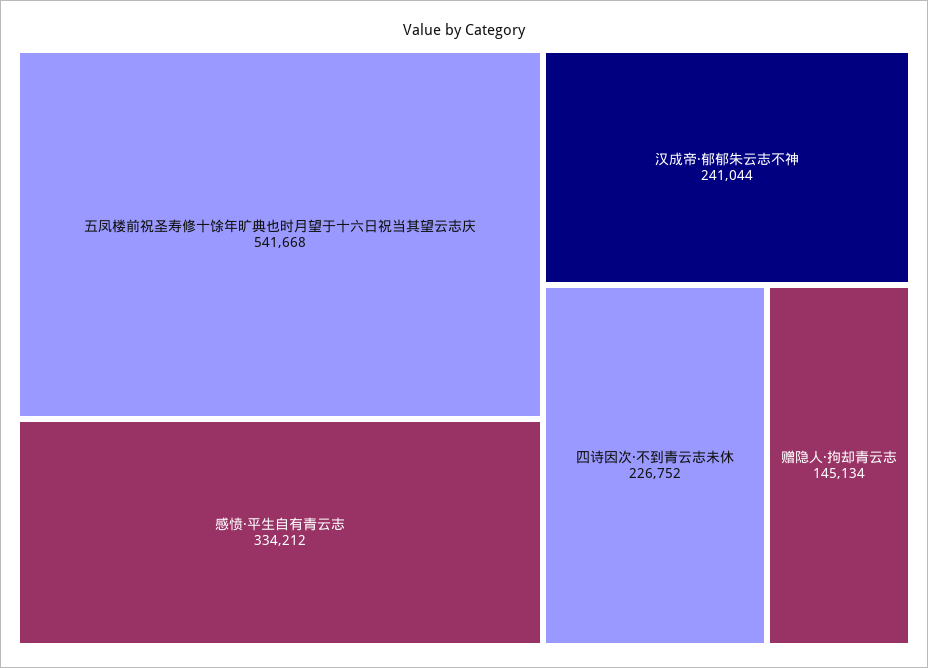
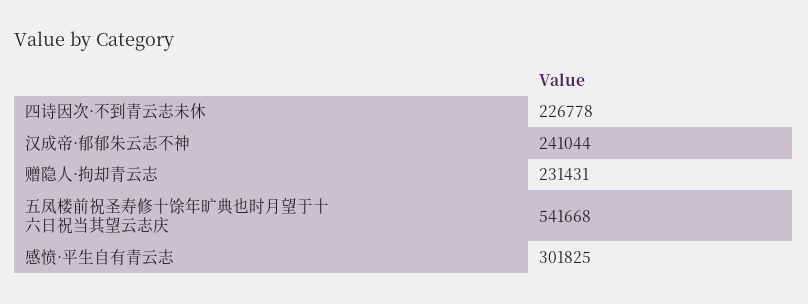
感愤·平生自有青云志: 334212 -> 301825
四诗因次·不到青云志未休: 226752 -> 226778
赠隐人·拘却青云志: 145134 -> 231431

